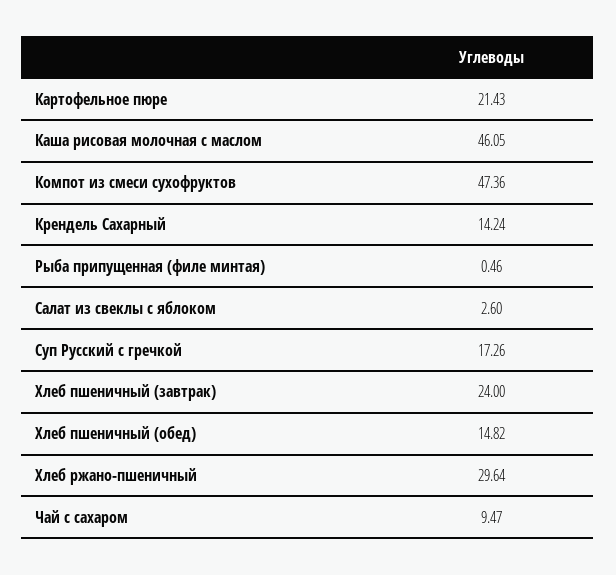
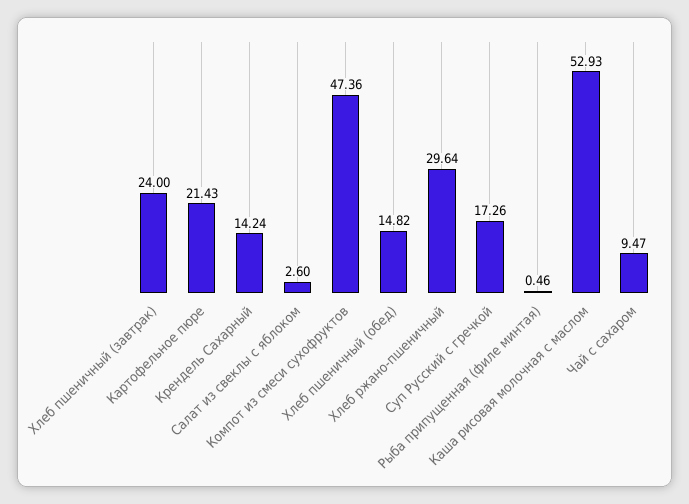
Каша рисовая молочная с маслом: 46.05 -> 52.93

